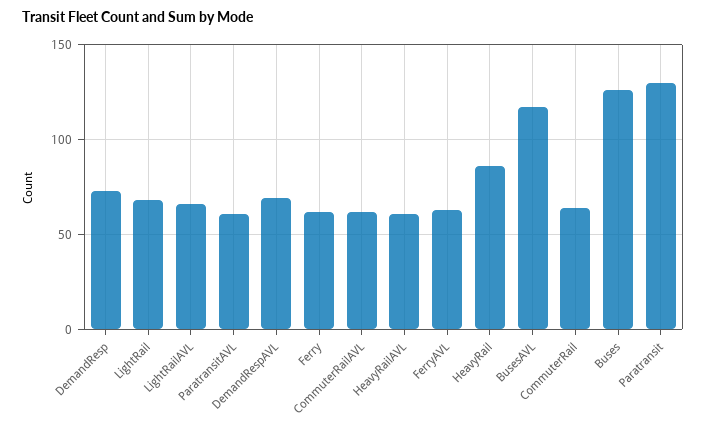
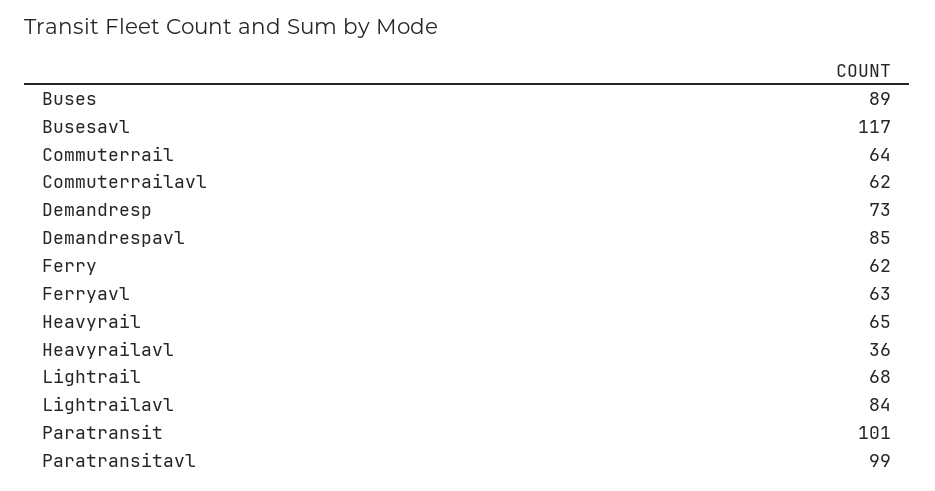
LightRailAVL: 65 -> 84
ParatransitAVL: 60 -> 99
DemandRespAVL: 70 -> 85
HeavyRailAVL: 60 -> 36
HeavyRail: 85 -> 65
Buses: 125 -> 89
Paratransit: 130 -> 101

